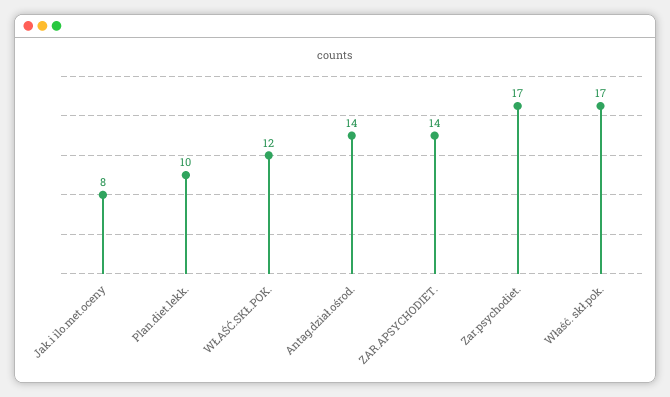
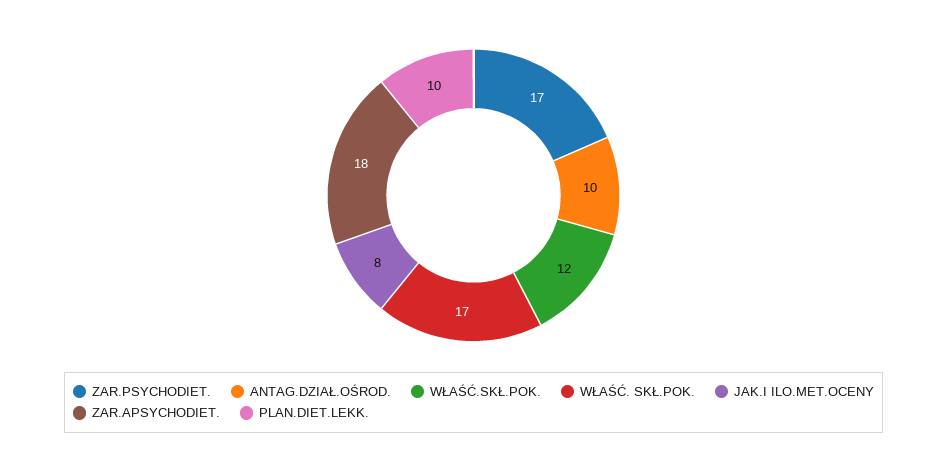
Antag.dział.ośrod.: 14 -> 10
ZAR.APSYCHODIET.: 14 -> 18

